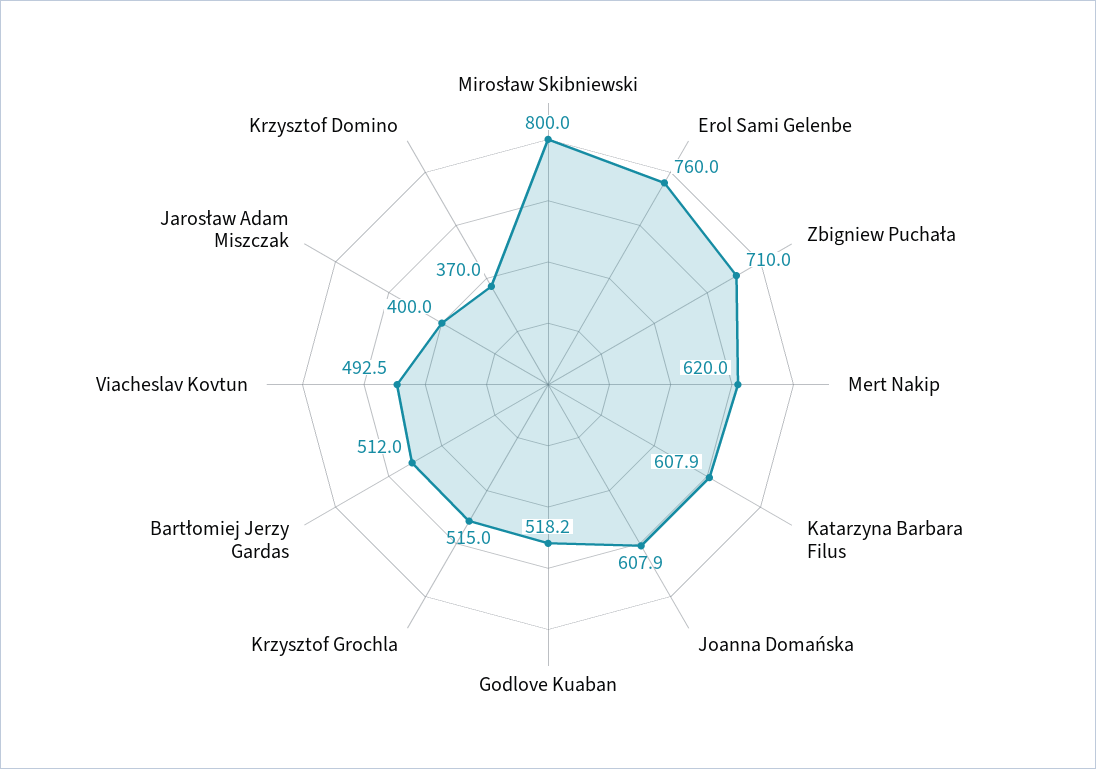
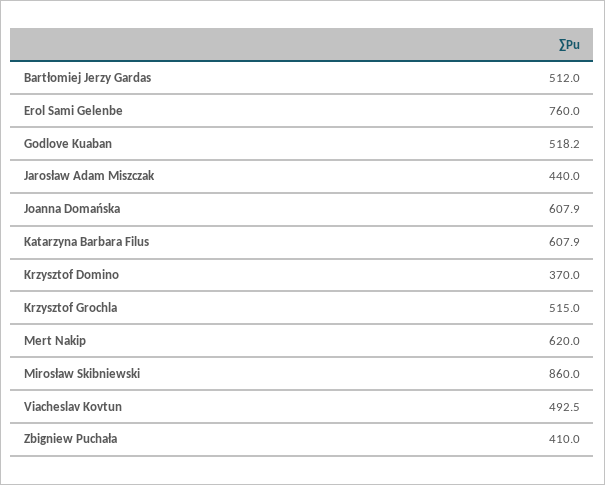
Mirosław Skibniewski: 800 -> 860
Zbigniew Puchała: 710 -> 410
Jarosław Adam Miszczak: 400 -> 440

